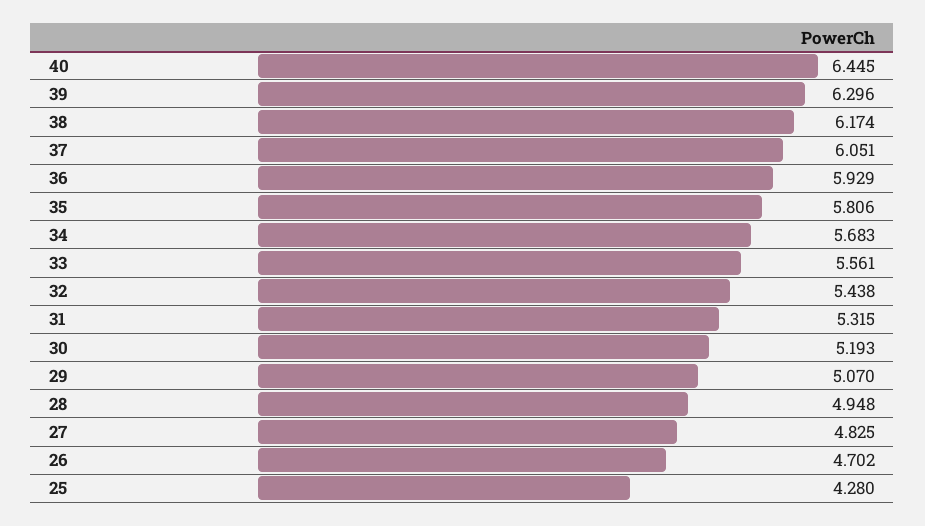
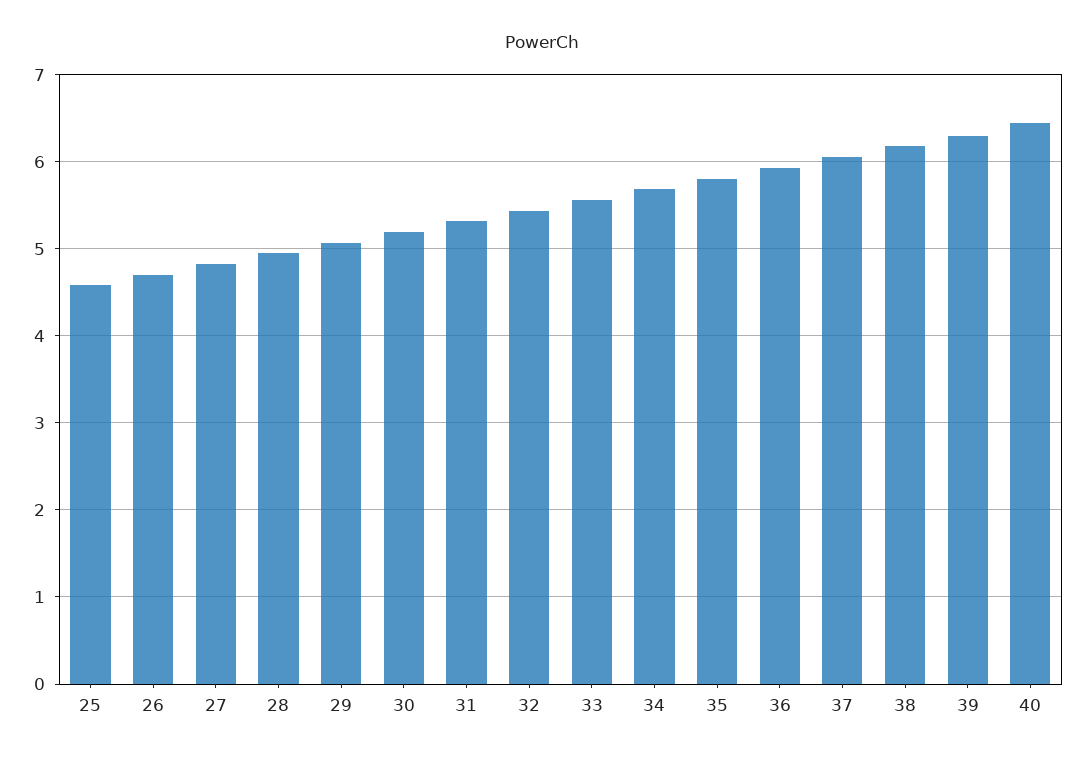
25: 4.28 -> 4.6

